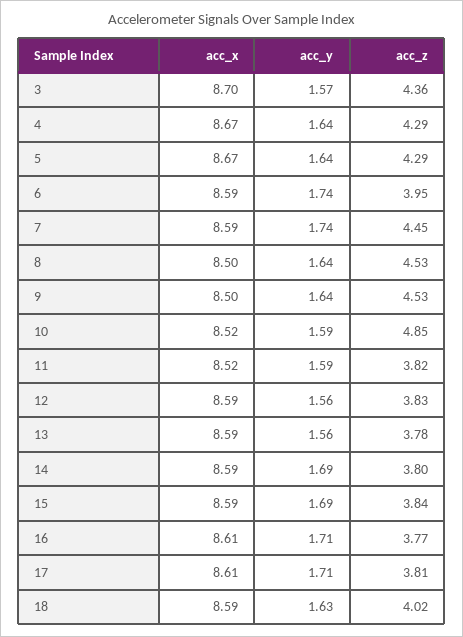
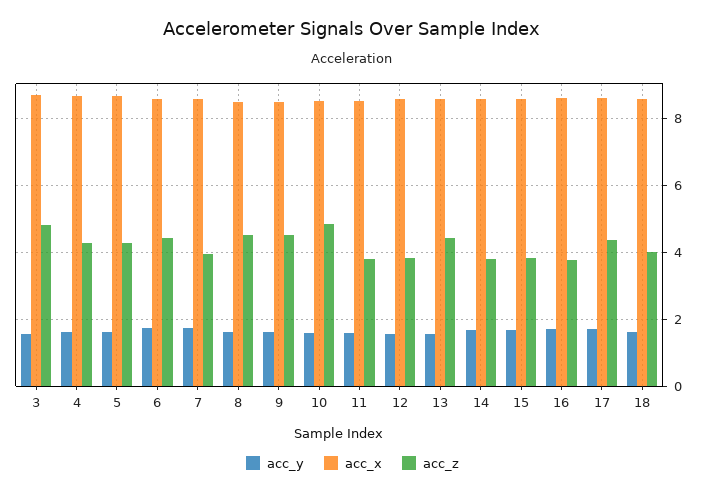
acc_z, 3: 4.36 -> 4.8
acc_z, 6: 3.95 -> 4.4
acc_z, 7: 4.45 -> 4
acc_z, 13: 3.78 -> 4.4
acc_z, 17: 3.81 -> 4.4

